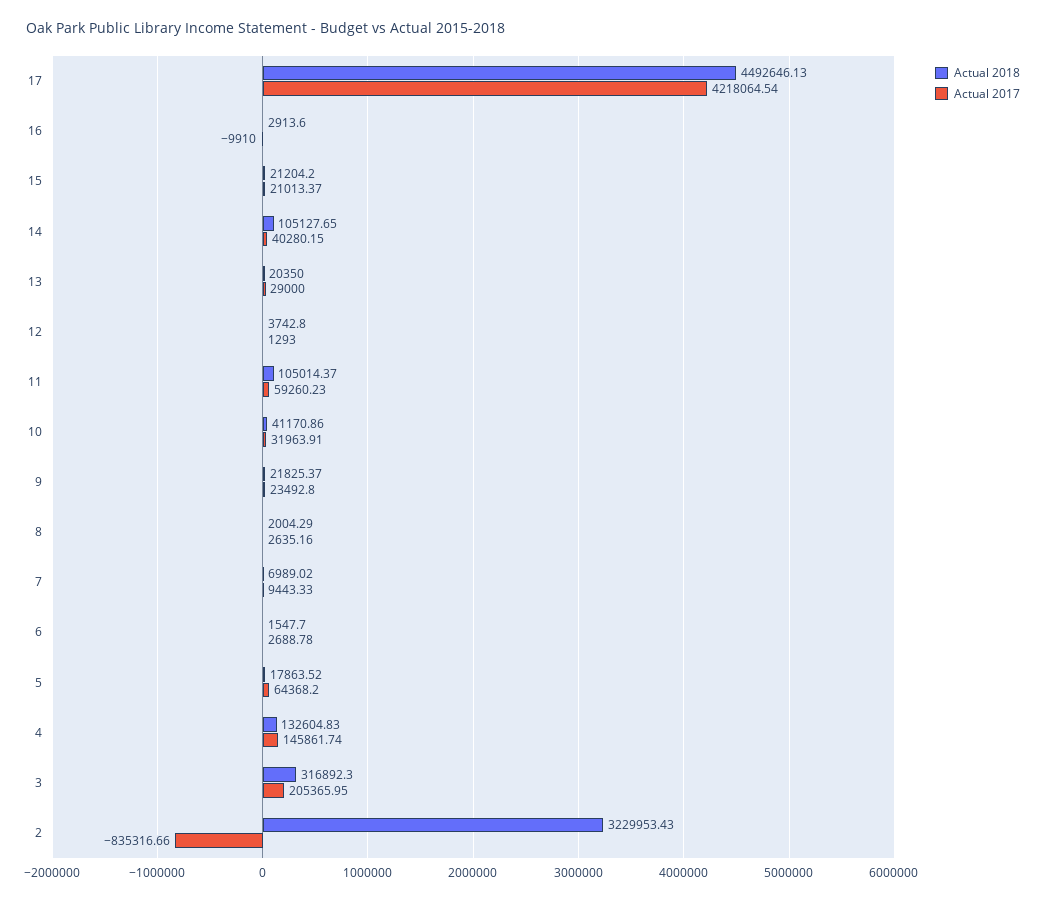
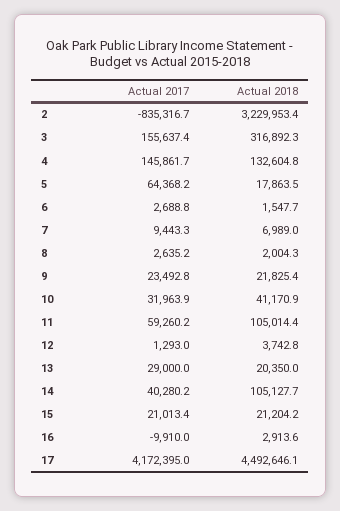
Actual 2017, 17: 4218064.54 -> 4172395
Actual 2017, 3: 205365.95 -> 155637.4

